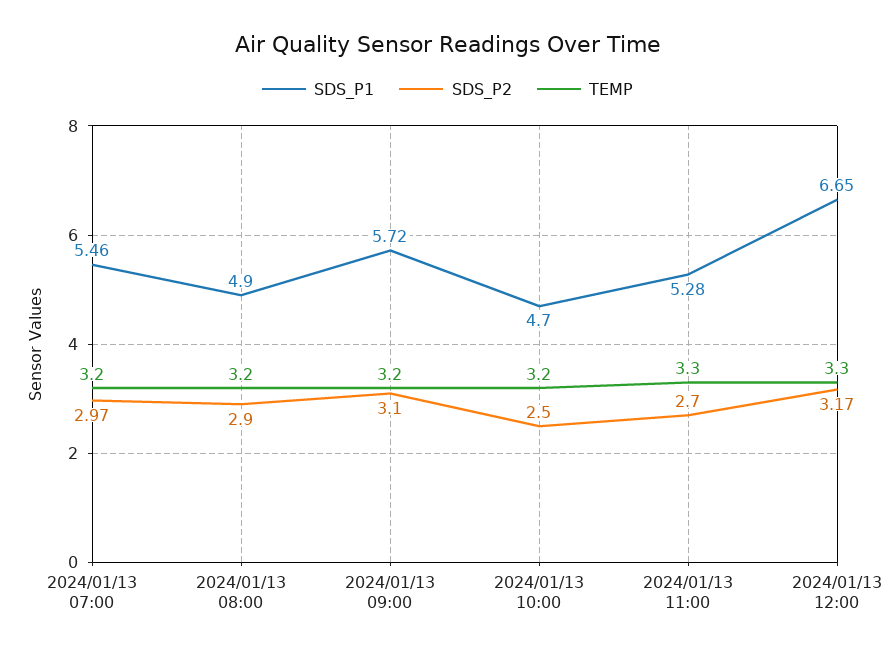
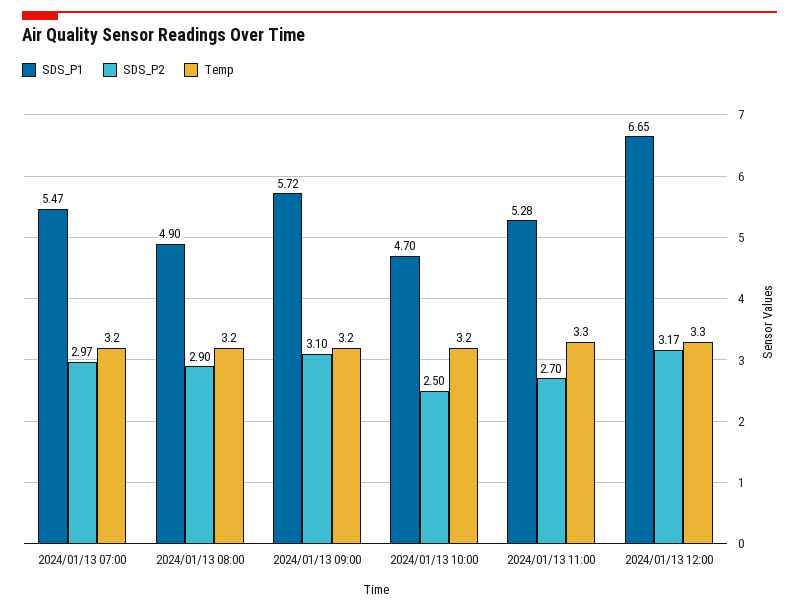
SDS_P1, 2024/01/13 07:00: 5.46 -> 5.47

